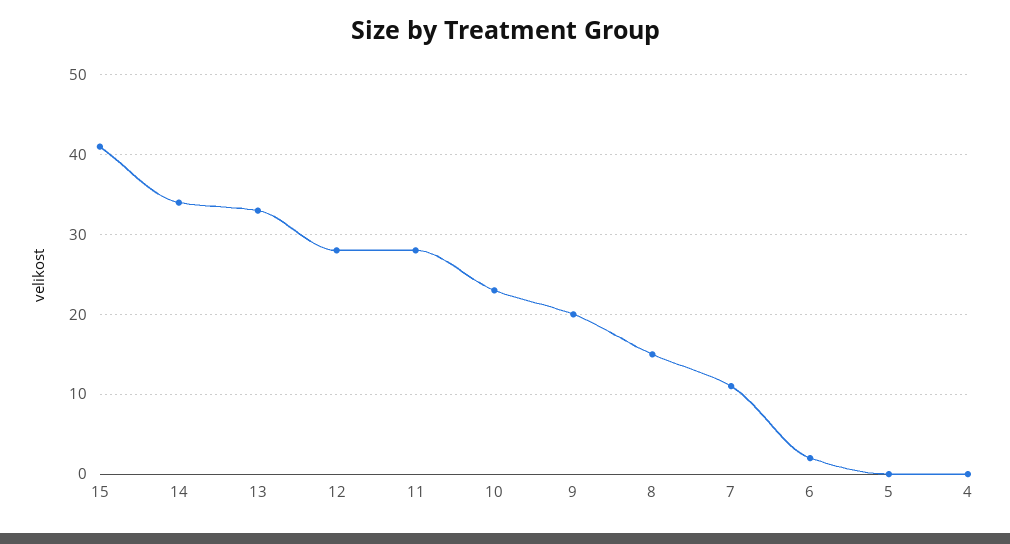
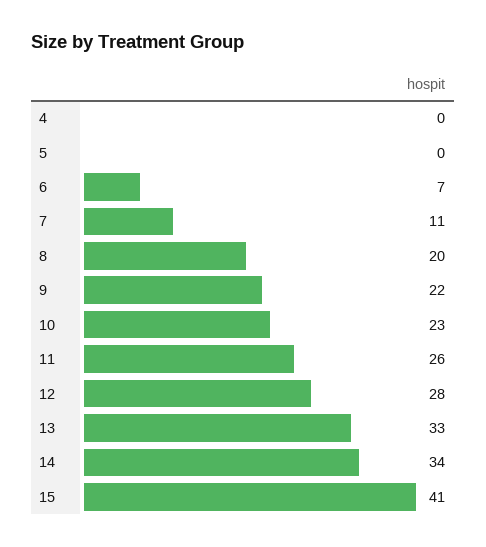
11: 28 -> 26
9: 20 -> 22
8: 15 -> 20
6: 2 -> 7

